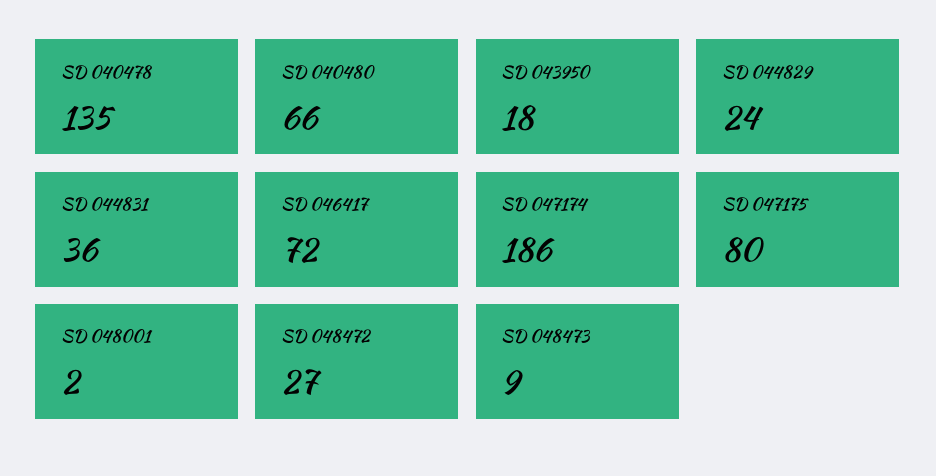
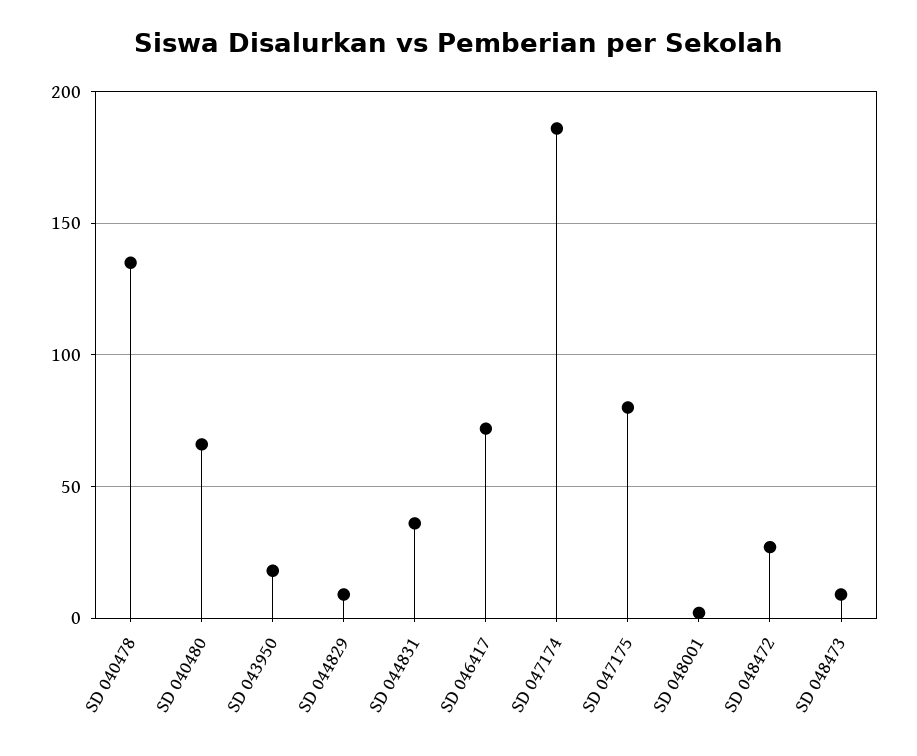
SD 044829: 24 -> 10

